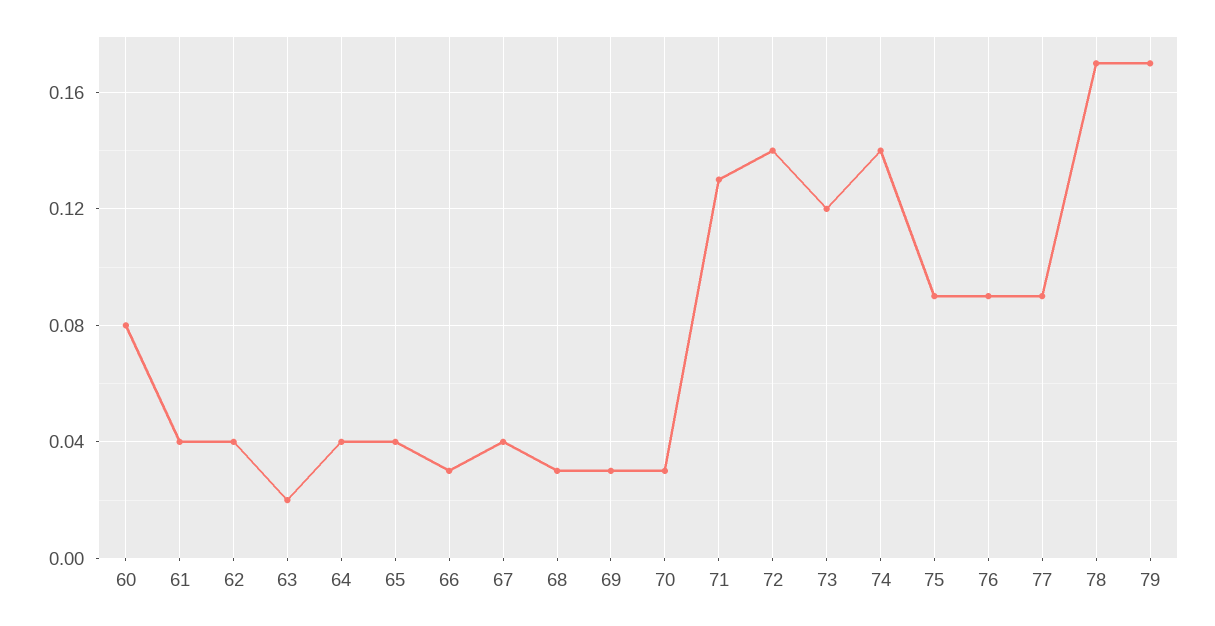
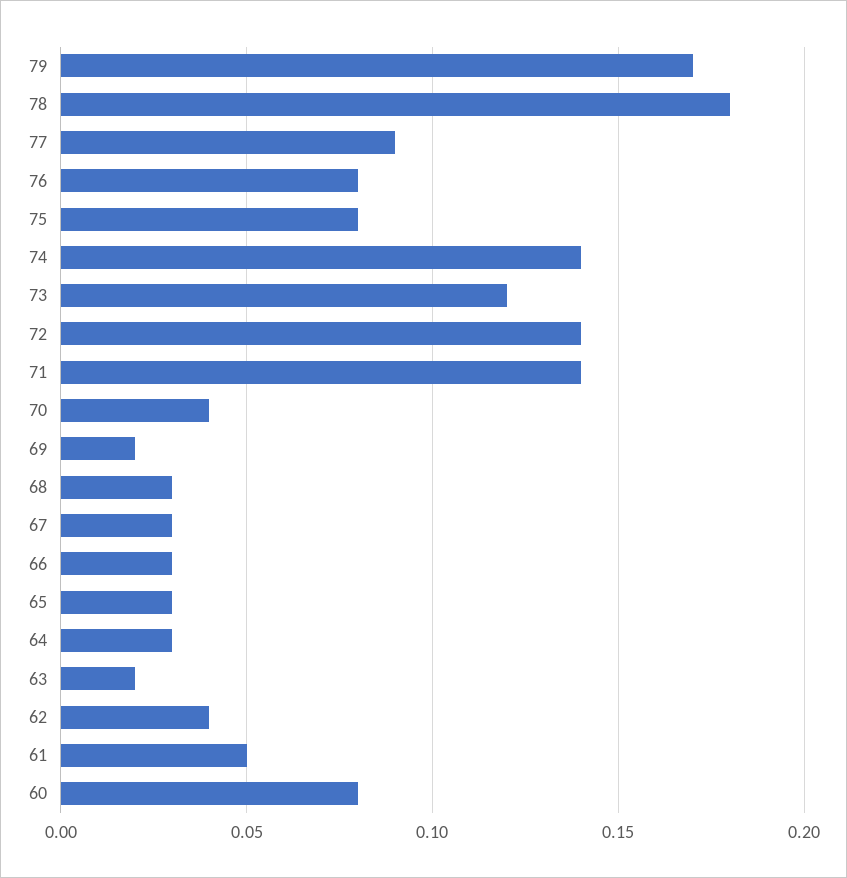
61: 0.04 -> 0.05
64: 0.04 -> 0.03
65: 0.04 -> 0.03
67: 0.04 -> 0.03
69: 0.03 -> 0.02
70: 0.03 -> 0.04
71: 0.13 -> 0.14
75: 0.09 -> 0.08
76: 0.09 -> 0.08
78: 0.17 -> 0.18

